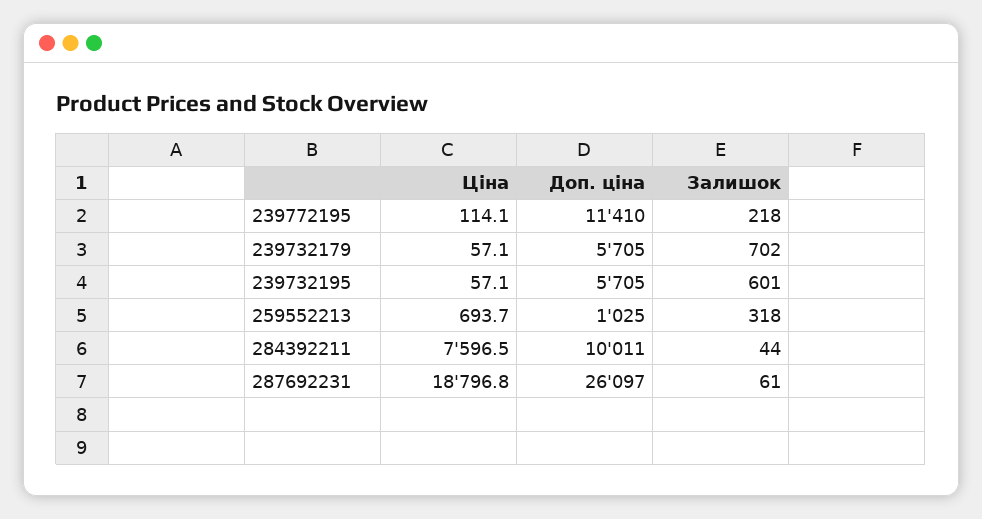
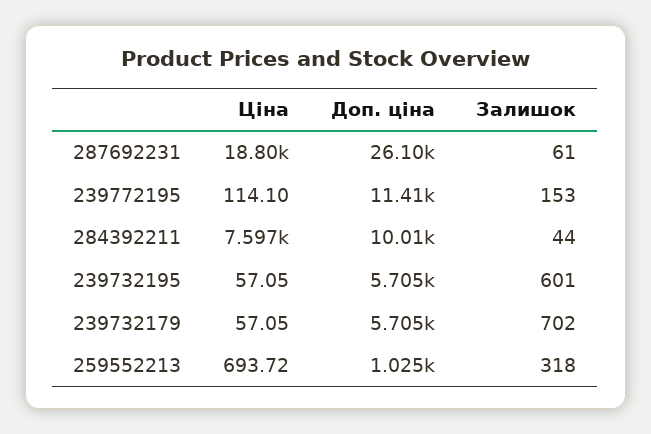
Залишок, 239772195: 218 -> 153

